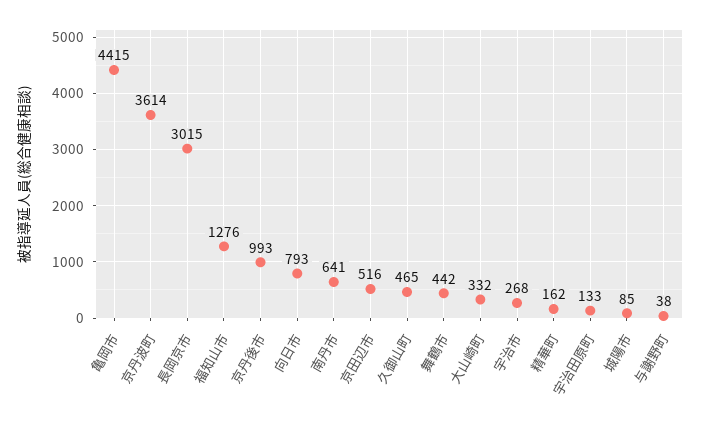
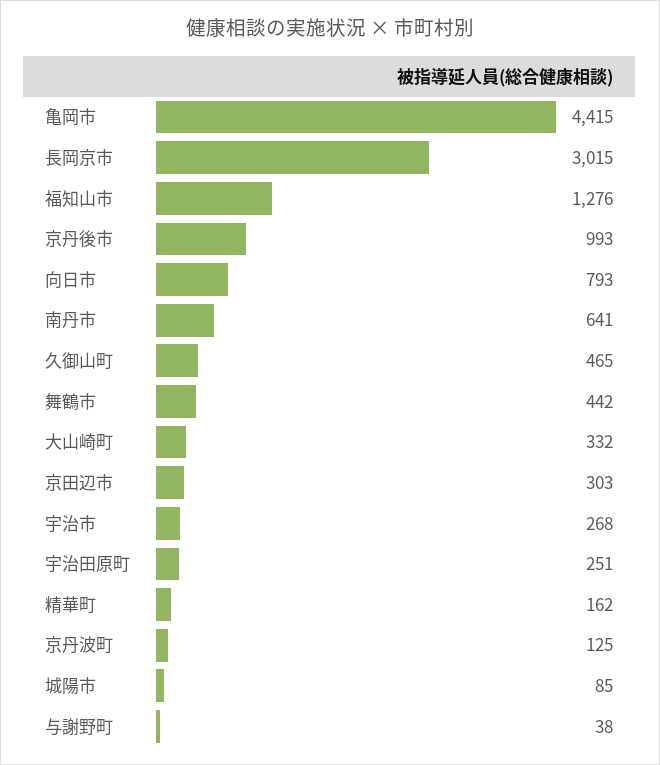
京丹波町: 3614 -> 125
京田辺市: 516 -> 303
宇治田原町: 133 -> 251

